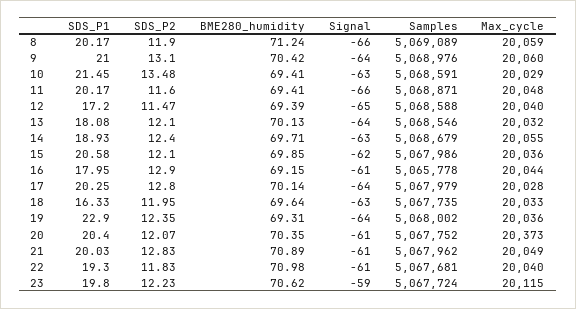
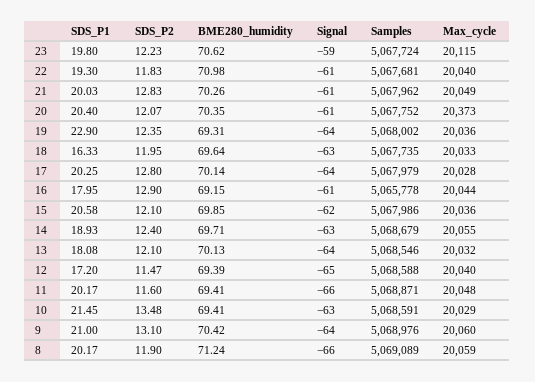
BME280_humidity, 21: 70.89 -> 70.26

